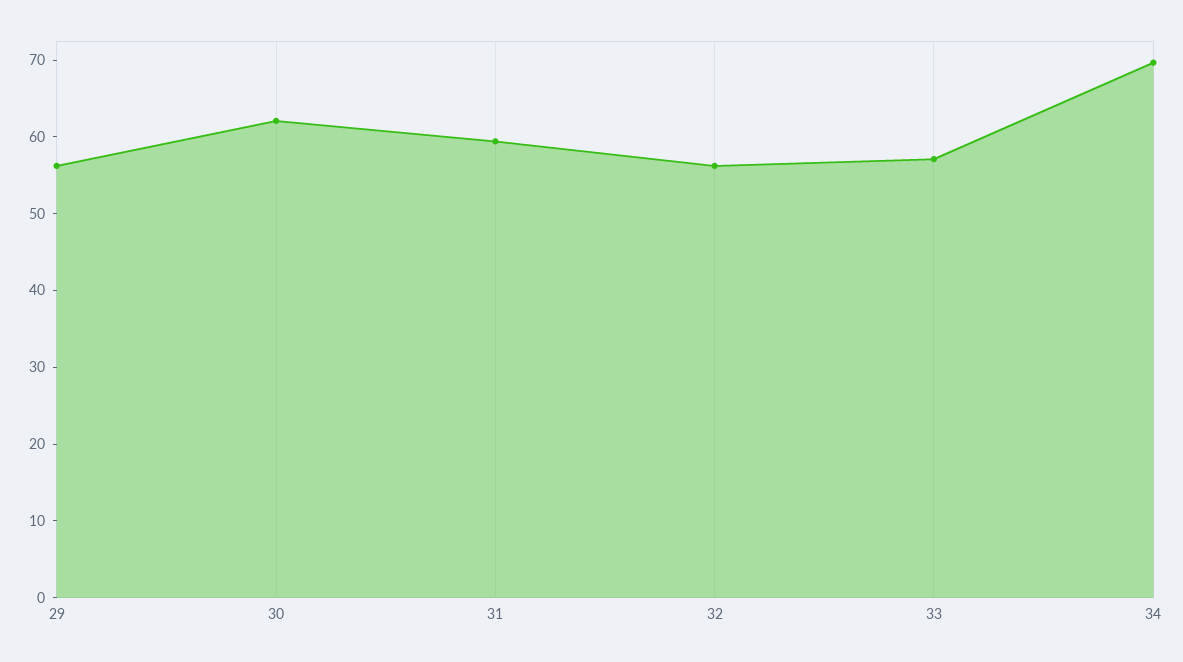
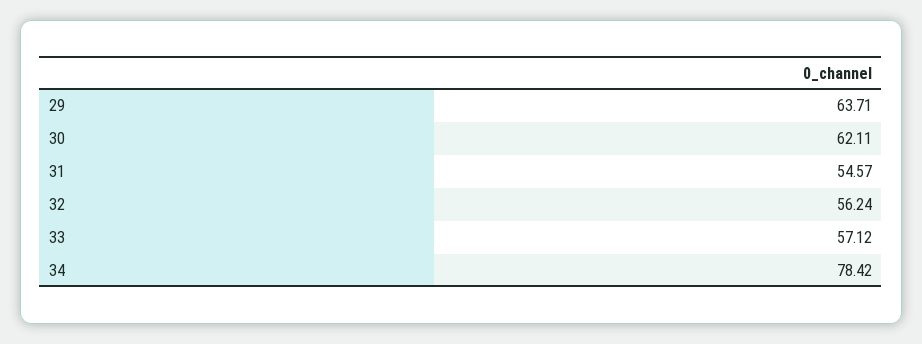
29: 56 -> 63.71
31: 60 -> 54.57
34: 70 -> 78.42

